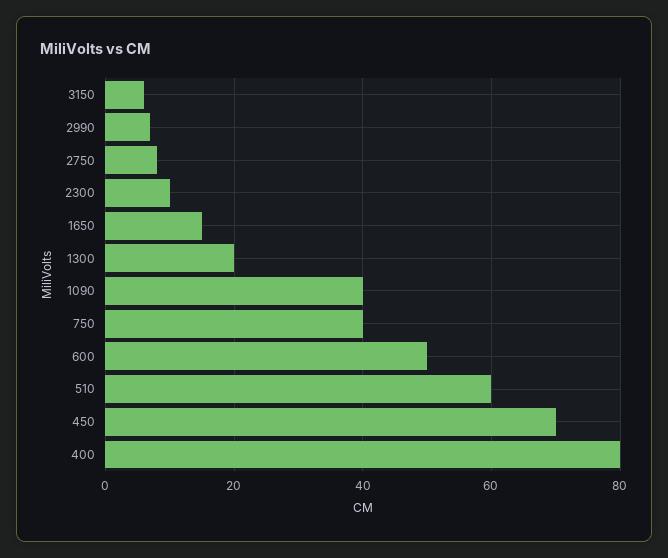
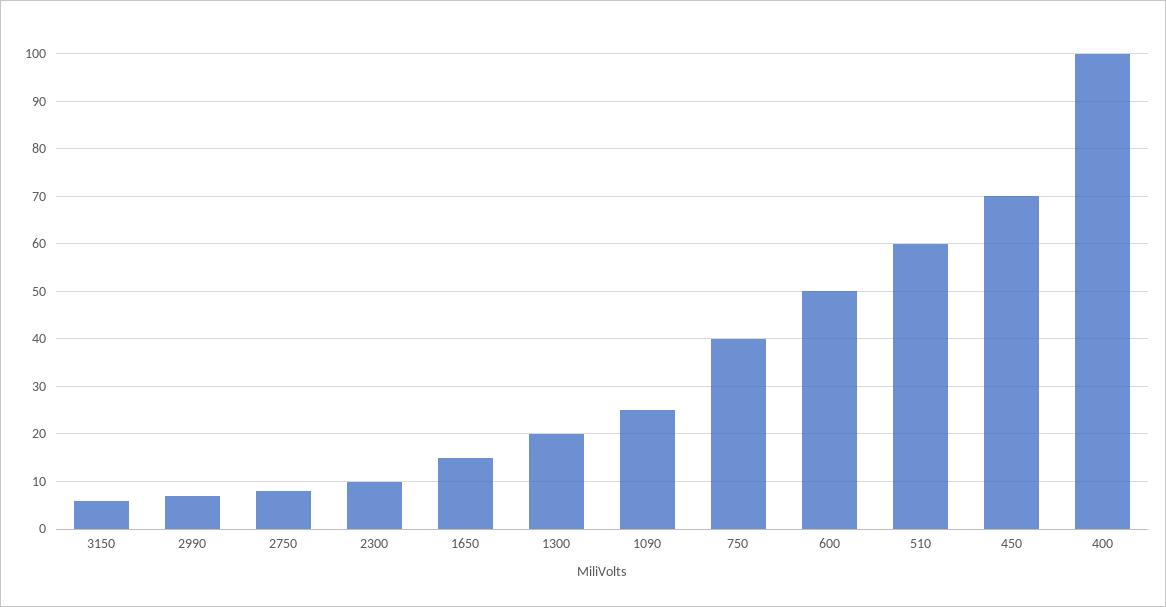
1090: 40 -> 25
400: 80 -> 100

